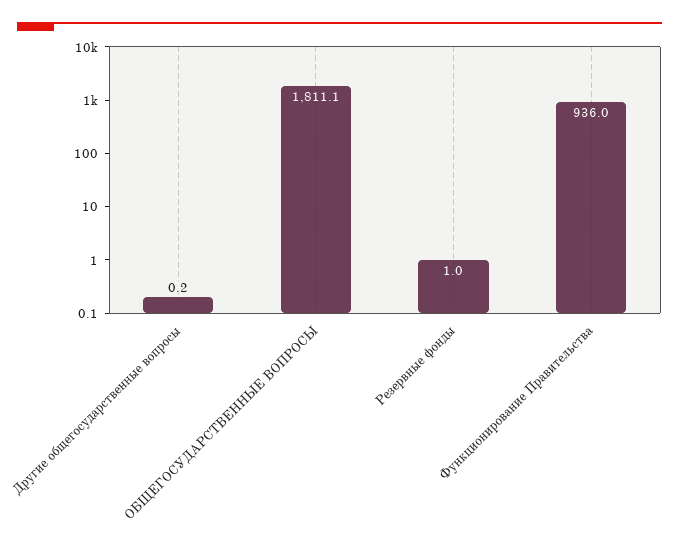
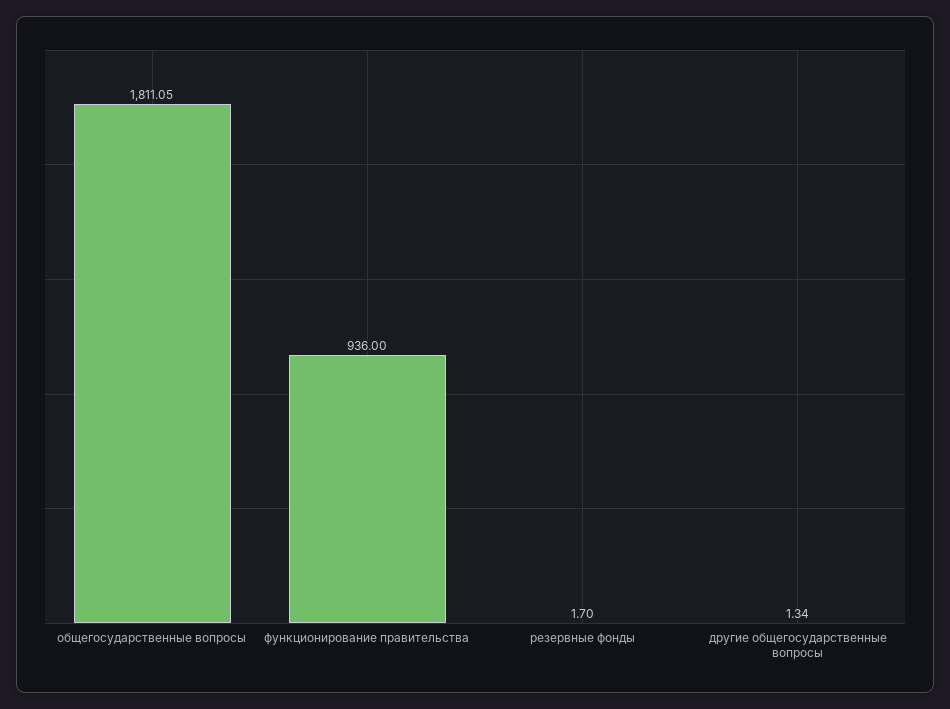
Другие общегосударственные вопросы: 0.2 -> 1.34
Резервные фонды: 1 -> 1.7

